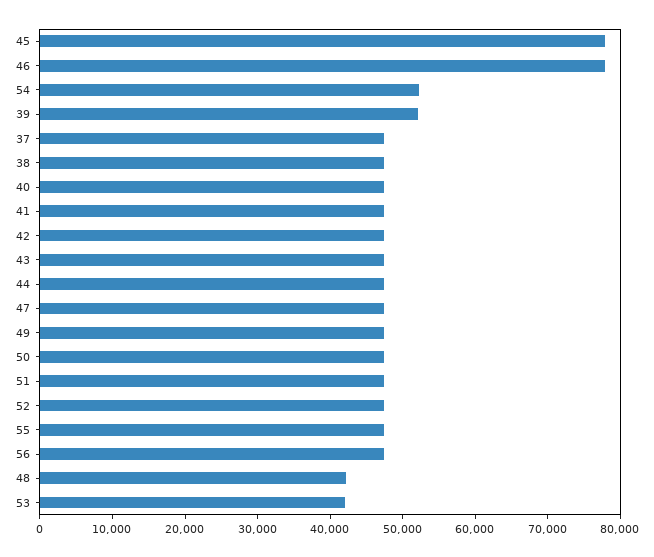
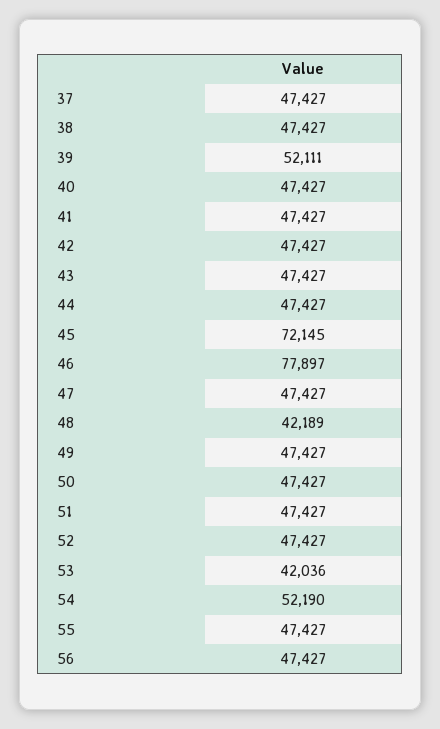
45: 78000 -> 72145

